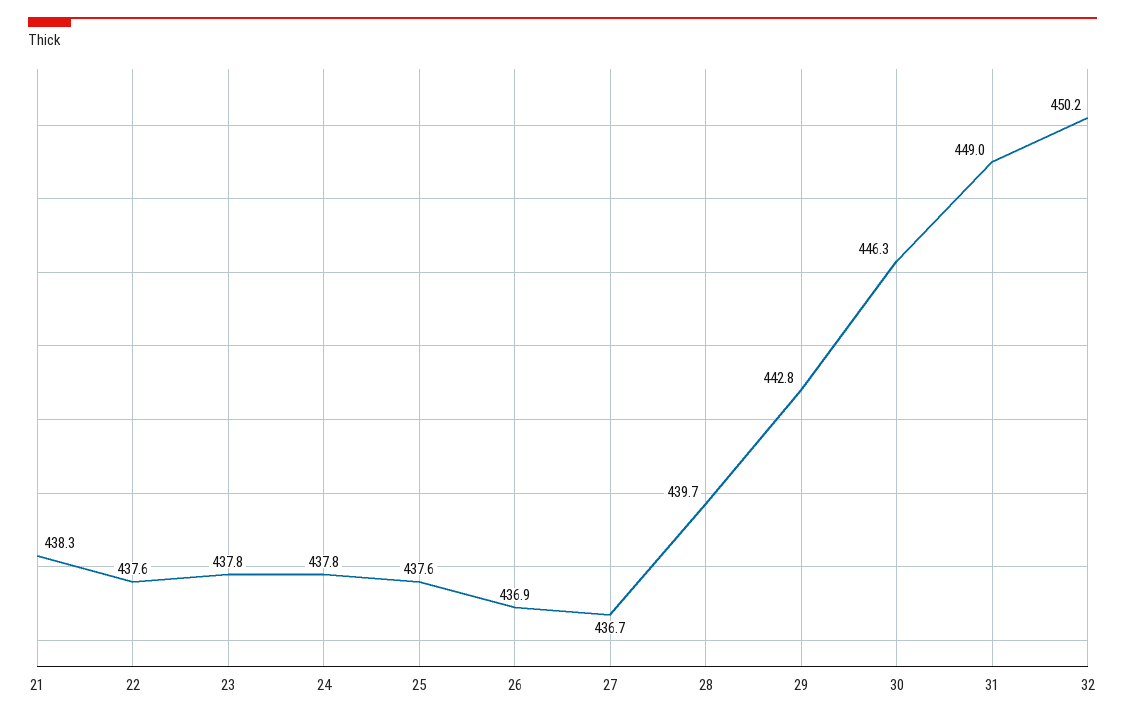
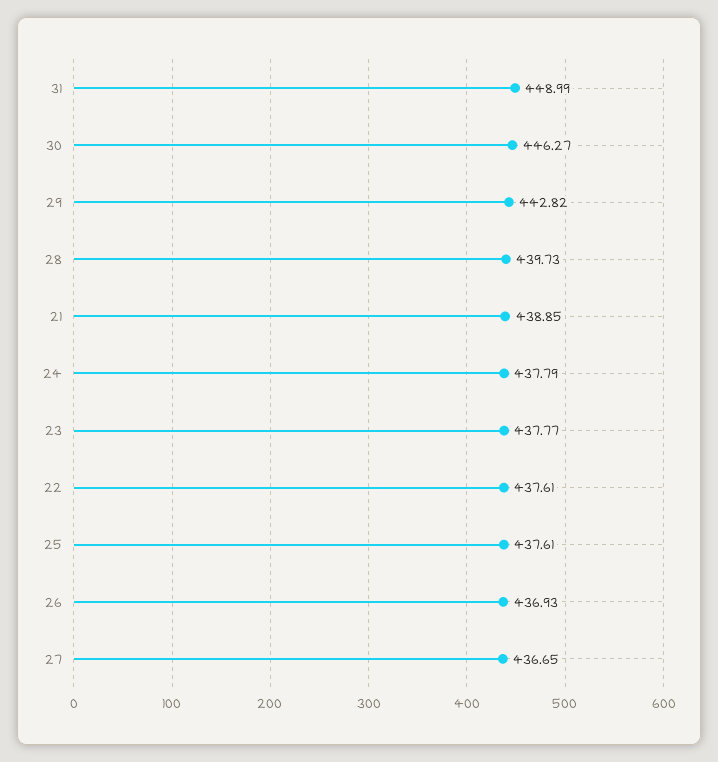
21: 438.3 -> 438.85
32: 450.2 -> none

